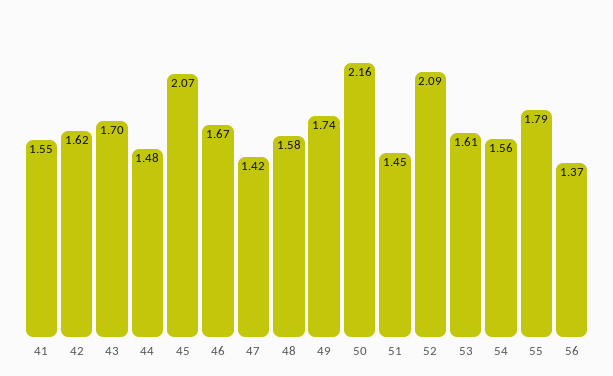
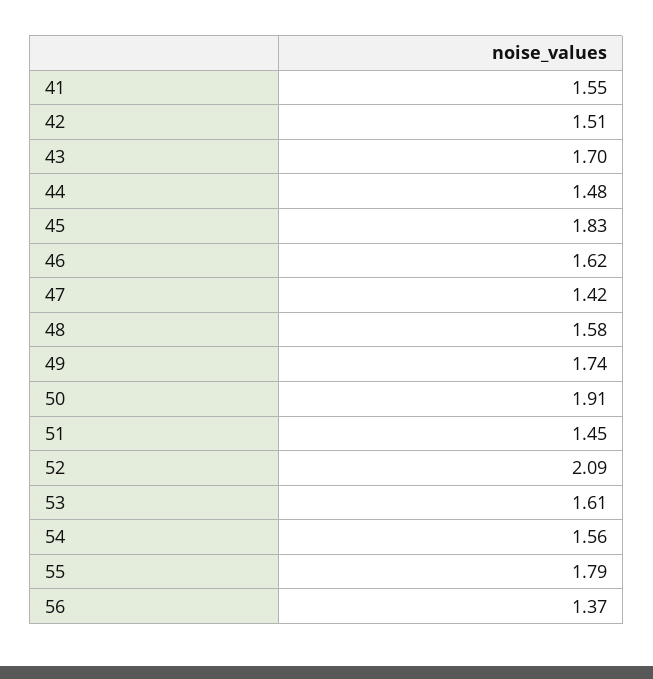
42: 1.62 -> 1.51
45: 2.07 -> 1.83
46: 1.67 -> 1.62
50: 2.16 -> 1.91

